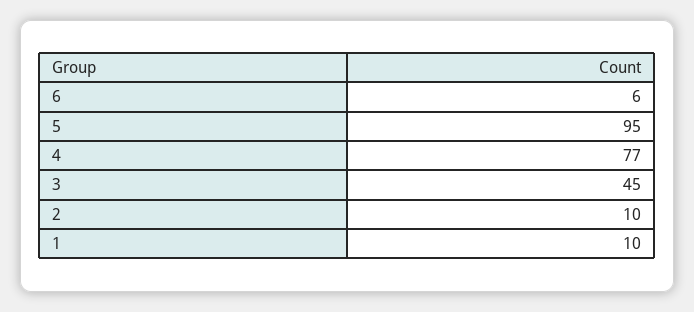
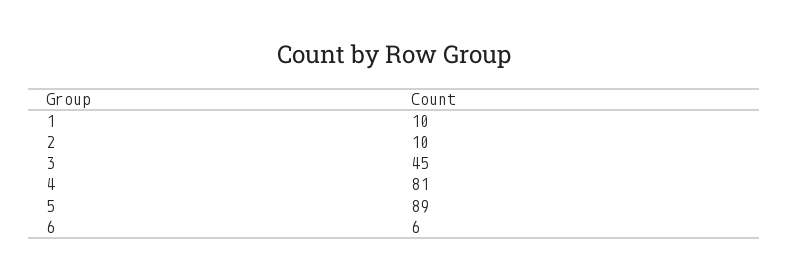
5: 95 -> 89
4: 77 -> 81

